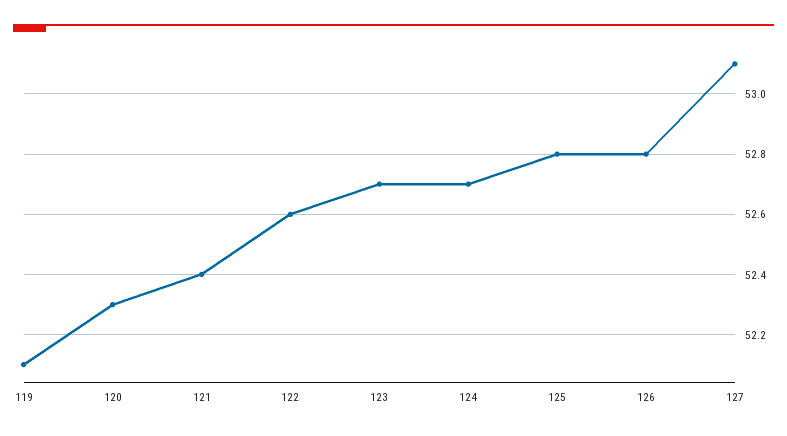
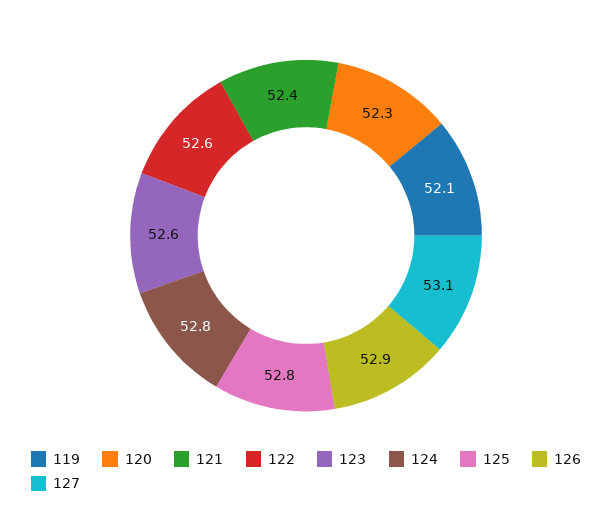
123: 52.7 -> 52.6
124: 52.7 -> 52.8
126: 52.8 -> 52.9

